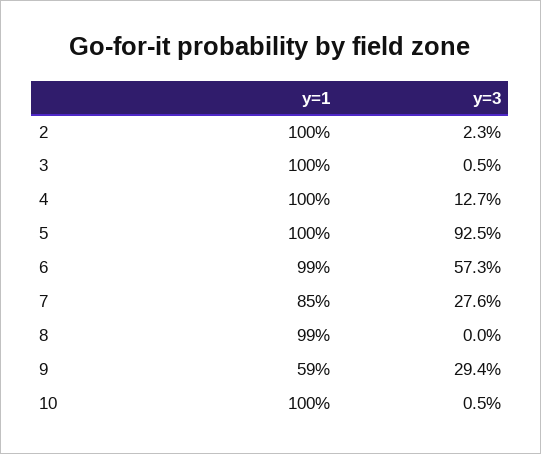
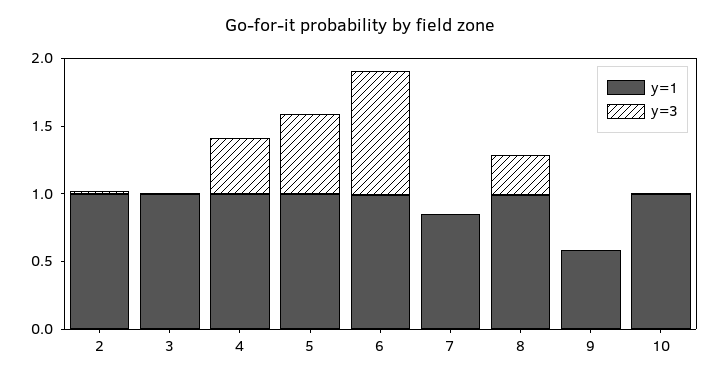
y=3, 4: 0.127 -> 0.4
y=3, 5: 0.925 -> 0.6
y=3, 6: 0.573 -> 0.9
y=3, 7: 0.276 -> 0
y=3, 8: 0 -> 0.3
y=3, 9: 0.294 -> 0

